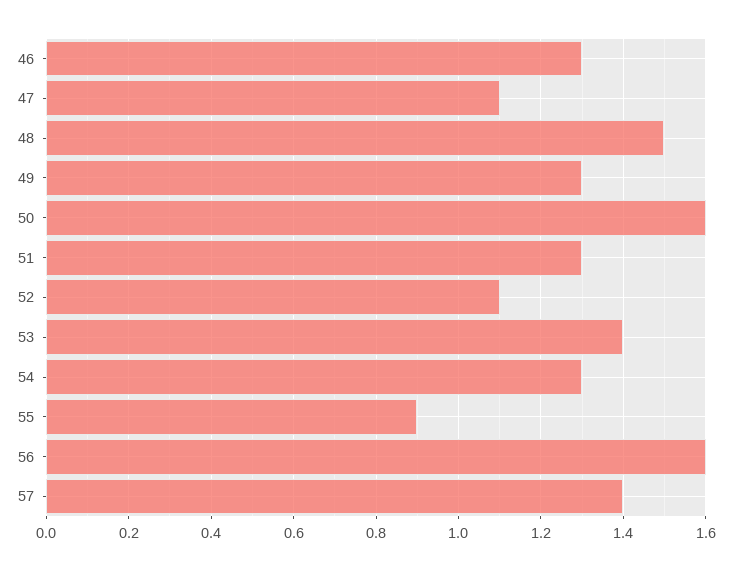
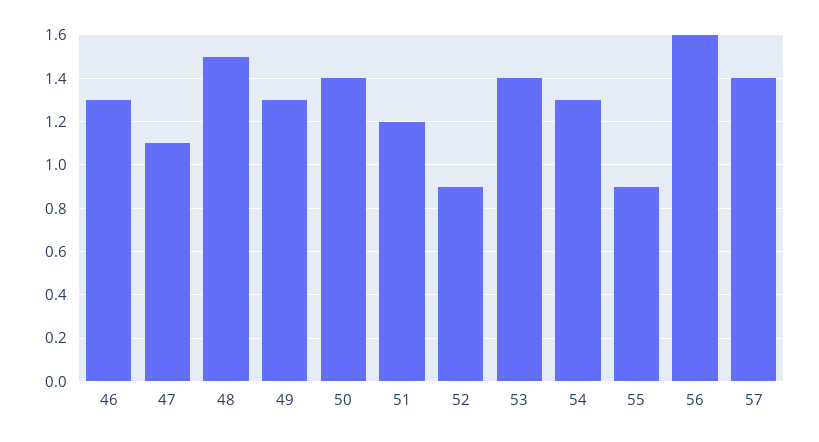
50: 1.6 -> 1.4
51: 1.3 -> 1.2
52: 1.1 -> 0.9

